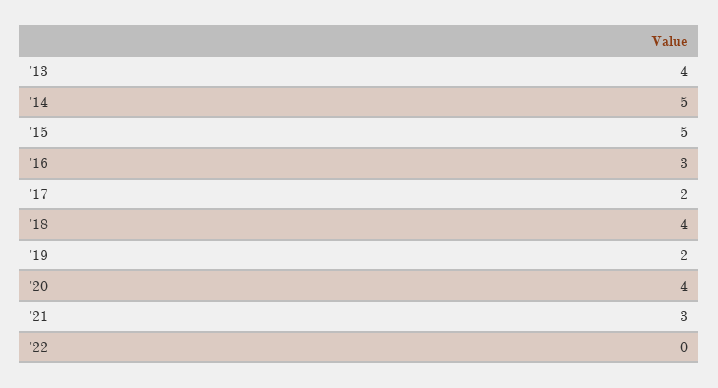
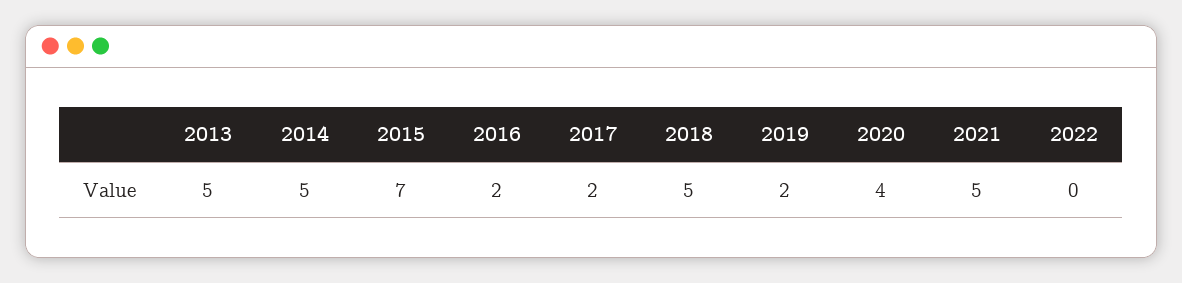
'13: 4 -> 5
'15: 5 -> 7
'16: 3 -> 2
'18: 4 -> 5
'21: 3 -> 5

